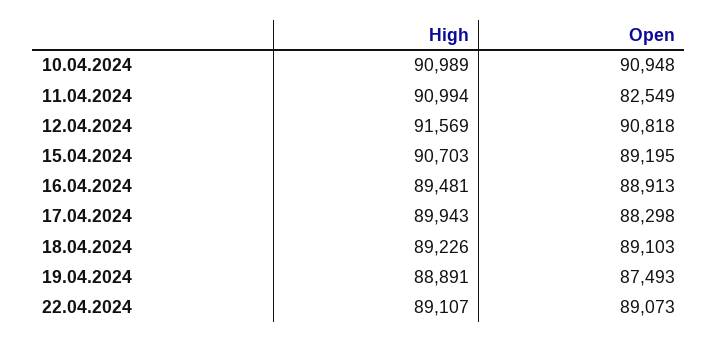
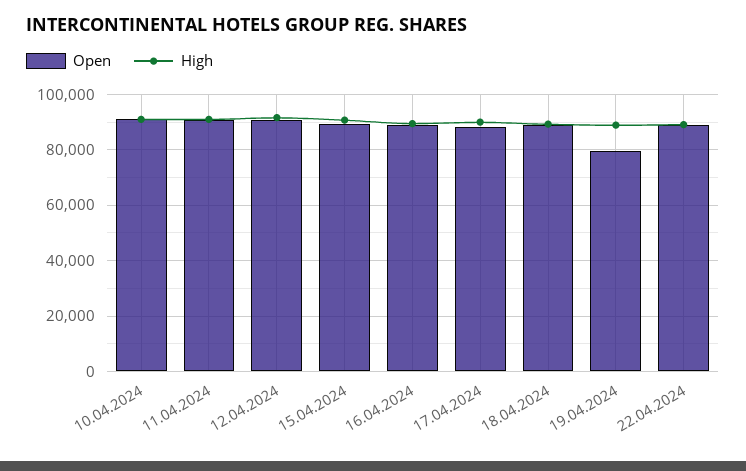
Open, 11.04.2024: 82549 -> 90000
Open, 19.04.2024: 87493 -> 80000

